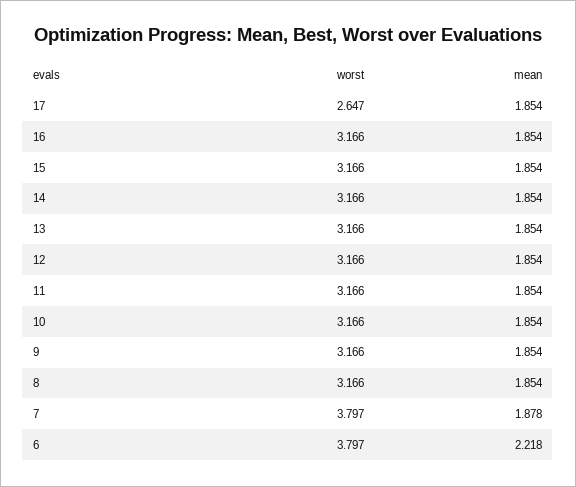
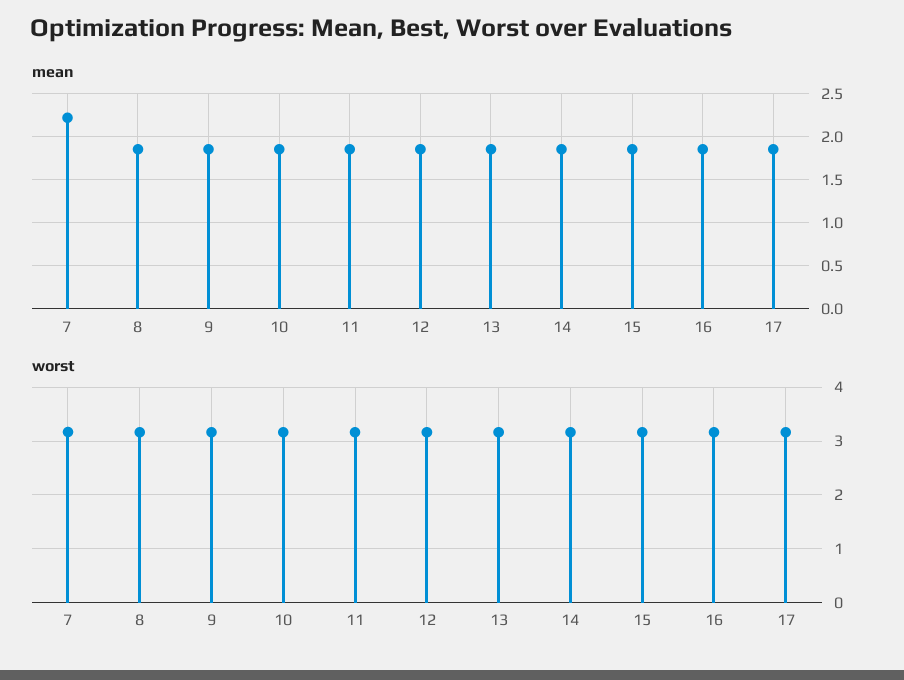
worst, 17: 2.647 -> 3.2
worst, 7: 3.797 -> 3.2
mean, 7: 1.878 -> 2.2
worst, 6: 3.797 -> none
mean, 6: 2.218 -> none

